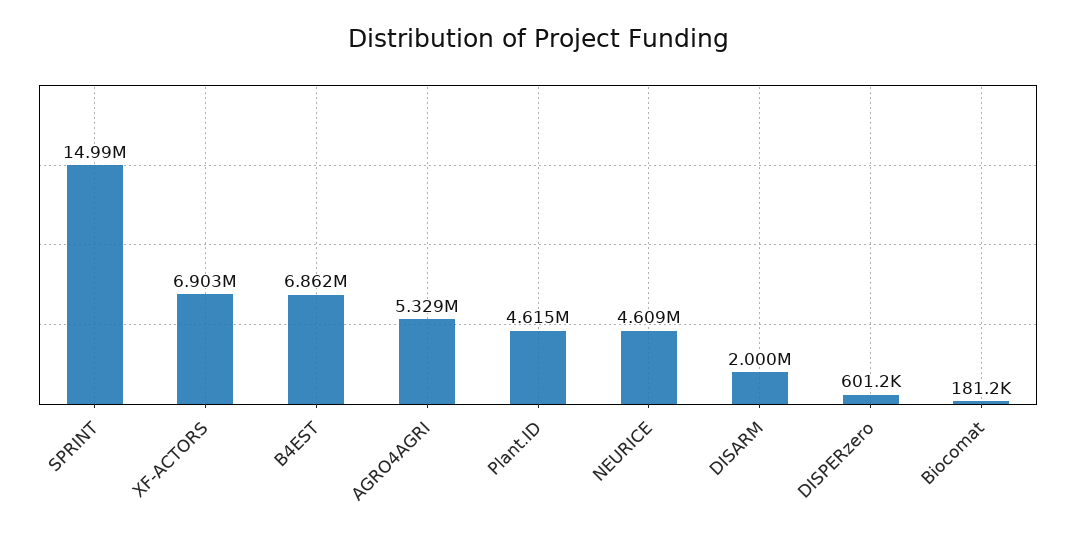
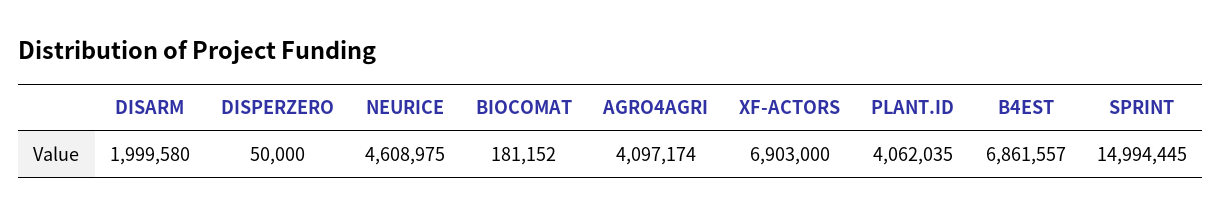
AGRO4AGRI: 5329000 -> 4097174
Plant.ID: 4615000 -> 4062035
DISPERzero: 601200 -> 50000

